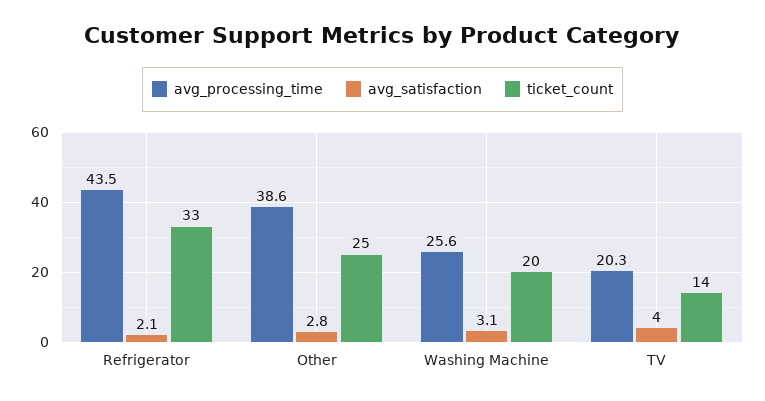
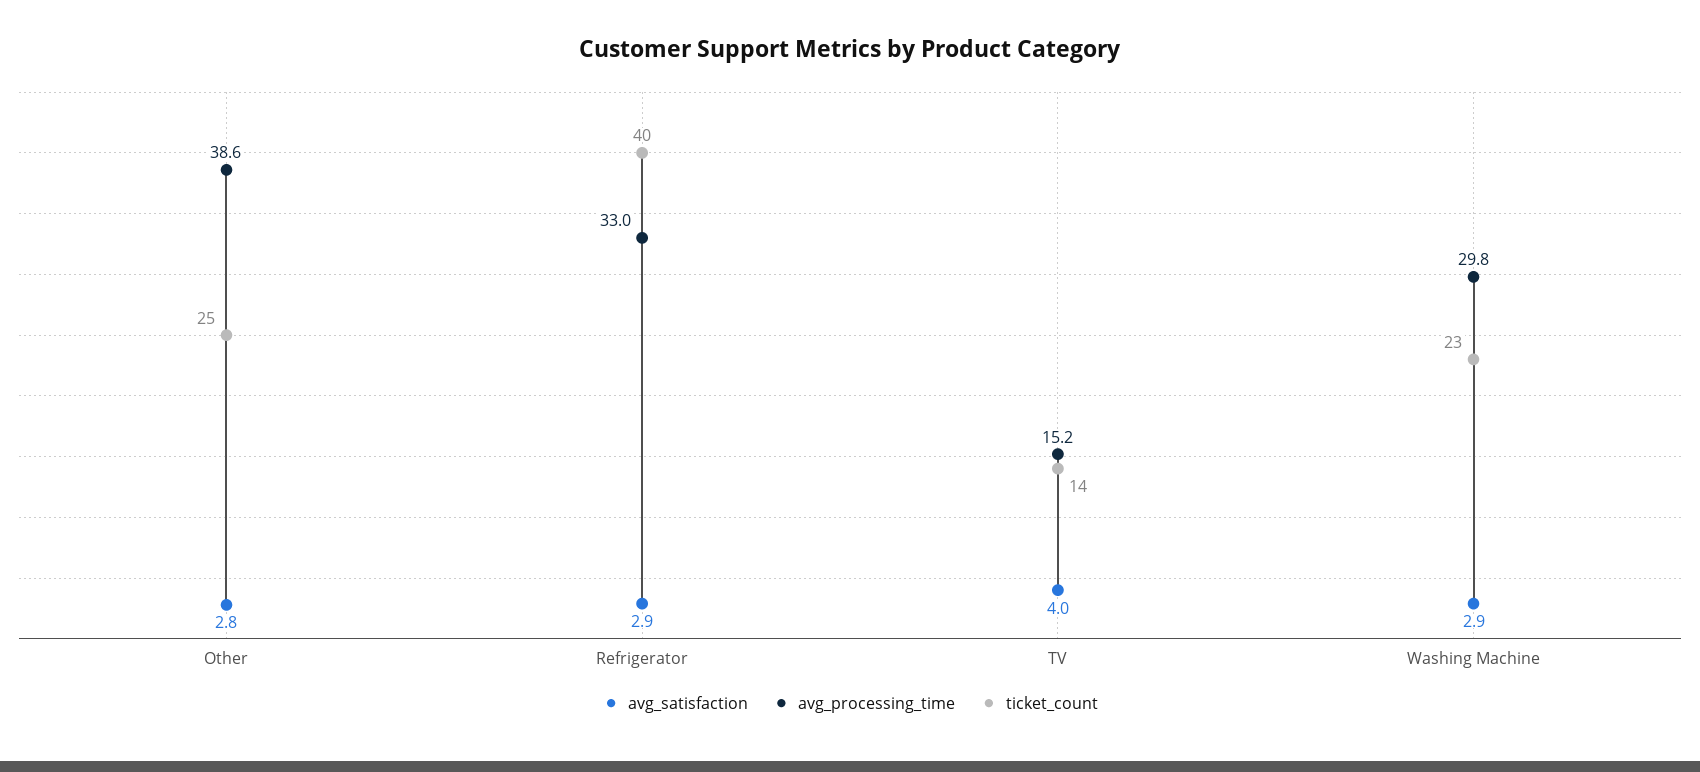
avg_processing_time, Refrigerator: 43.5 -> 33
avg_satisfaction, Refrigerator: 2.1 -> 2.9
ticket_count, Refrigerator: 33 -> 40
avg_processing_time, Washing Machine: 25.6 -> 29.8
avg_satisfaction, Washing Machine: 3.1 -> 2.9
ticket_count, Washing Machine: 20 -> 23
avg_processing_time, TV: 20.3 -> 15.2

